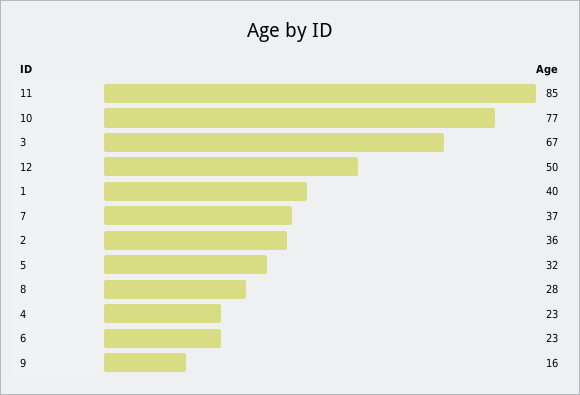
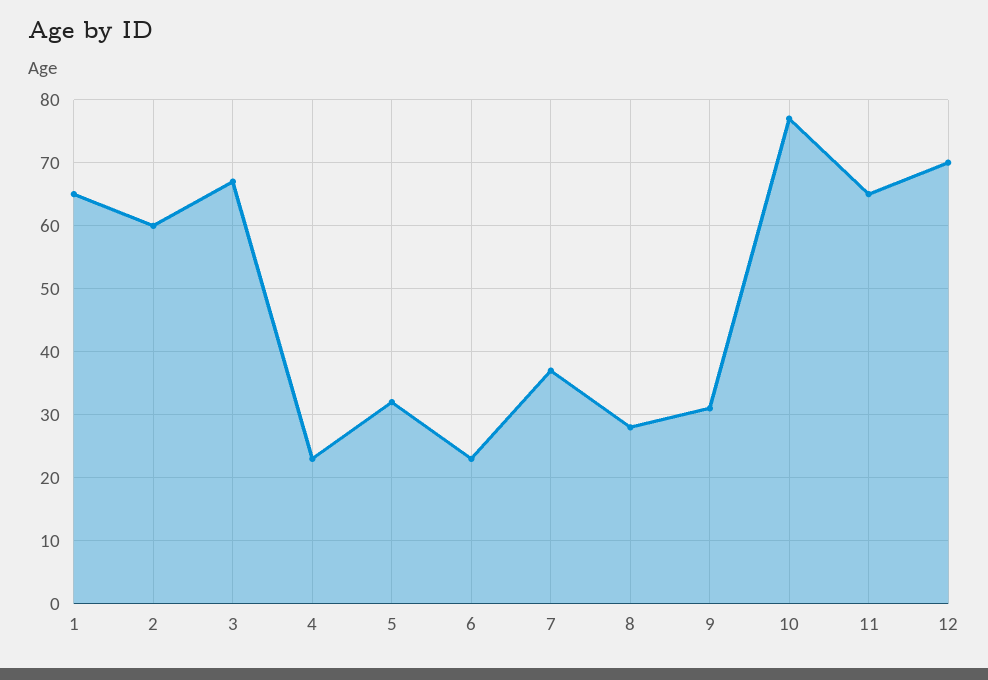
11: 85 -> 65
12: 50 -> 70
1: 40 -> 65
2: 36 -> 60
9: 16 -> 31

